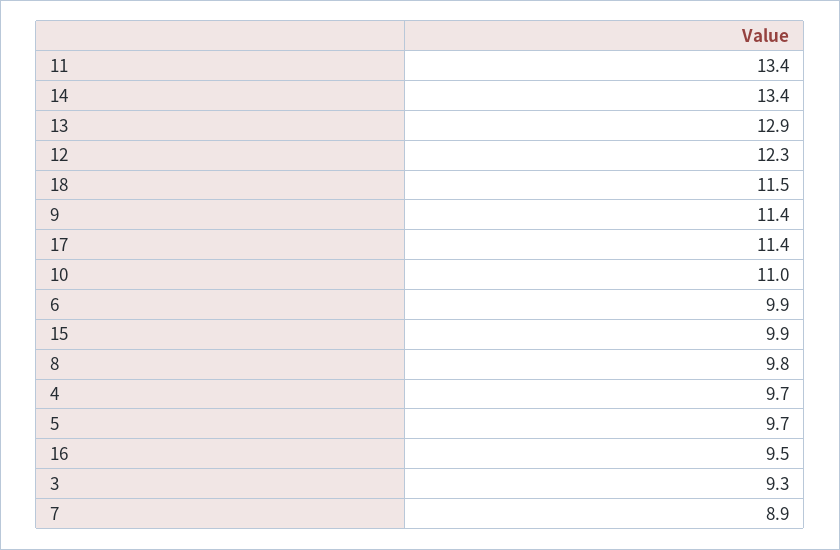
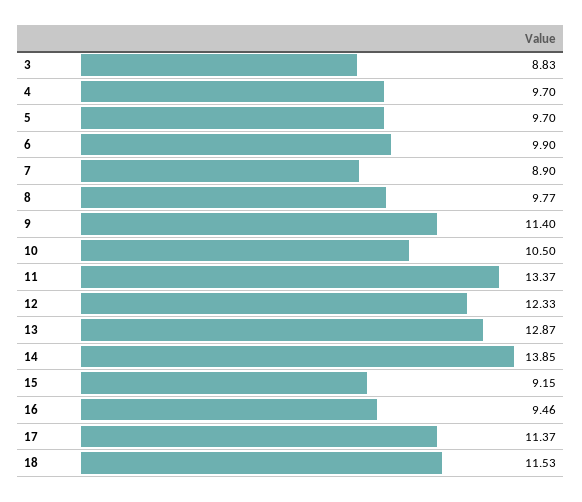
14: 13.4 -> 13.85
10: 11 -> 10.5
15: 9.9 -> 9.15
3: 9.3 -> 8.83

